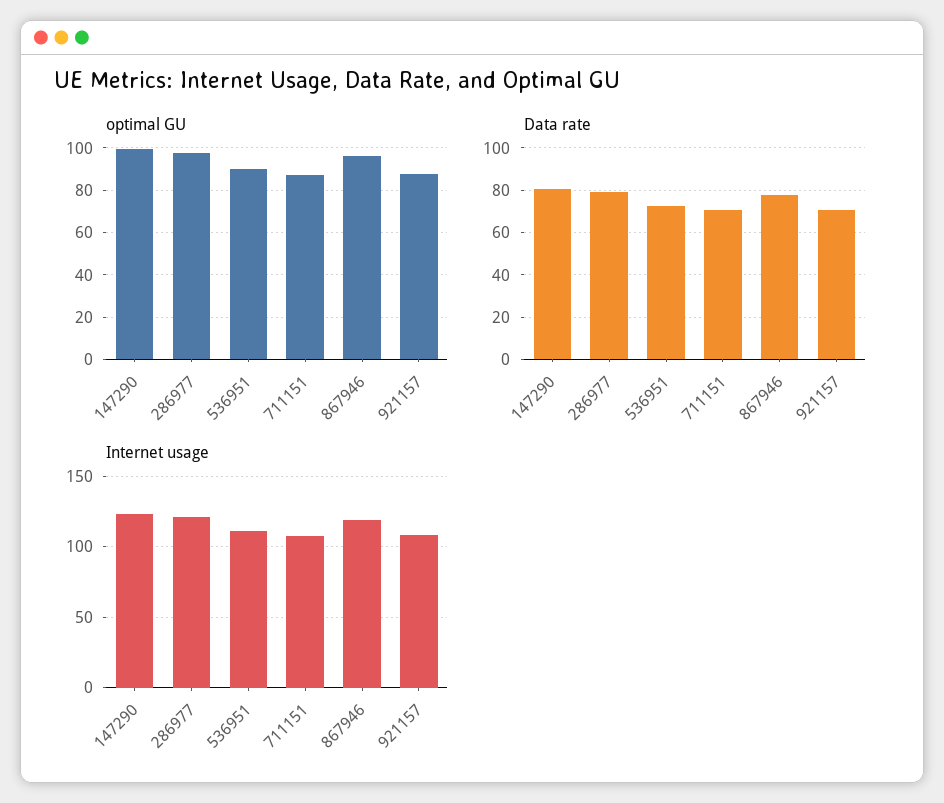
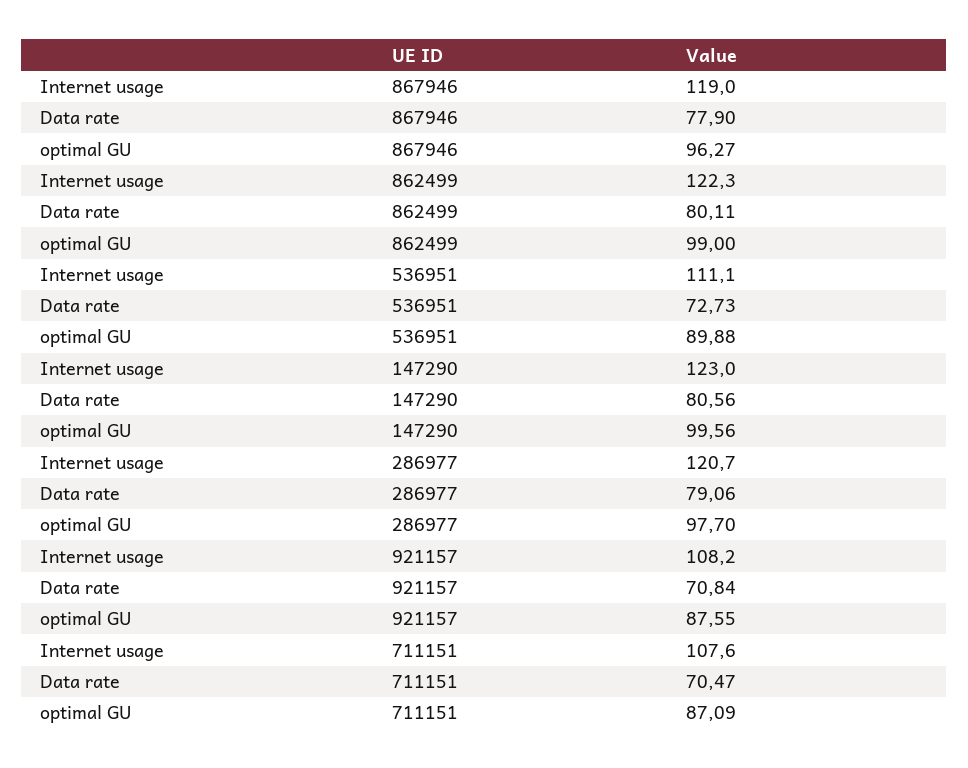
Internet usage, 862499: none -> 122.3
Data rate, 862499: none -> 80.11
optimal GU, 862499: none -> 99

